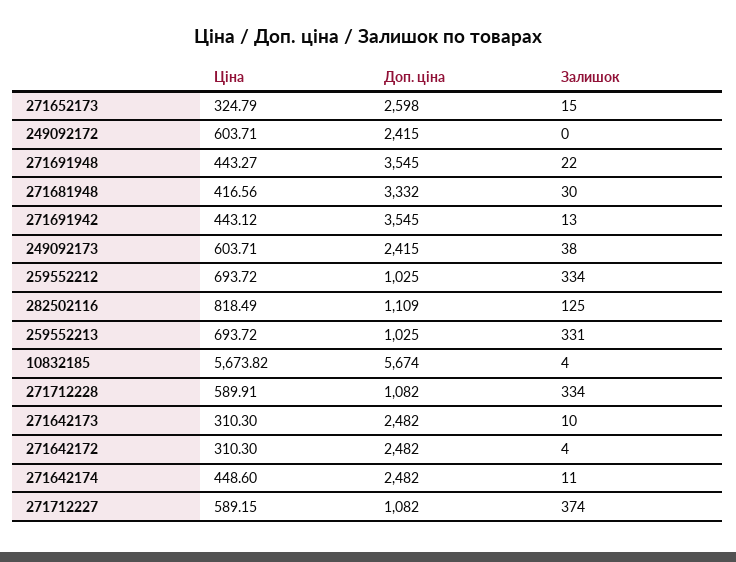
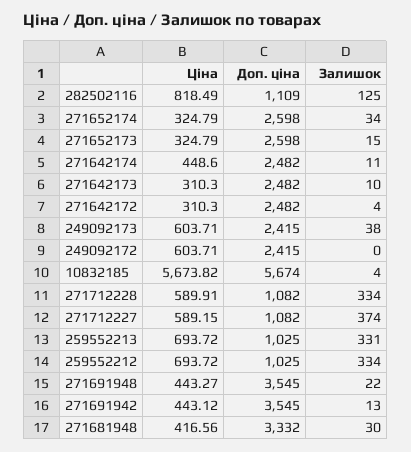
Ціна, 271652174: none -> 324.79
Доп. ціна, 271652174: none -> 2598
Залишок, 271652174: none -> 34

